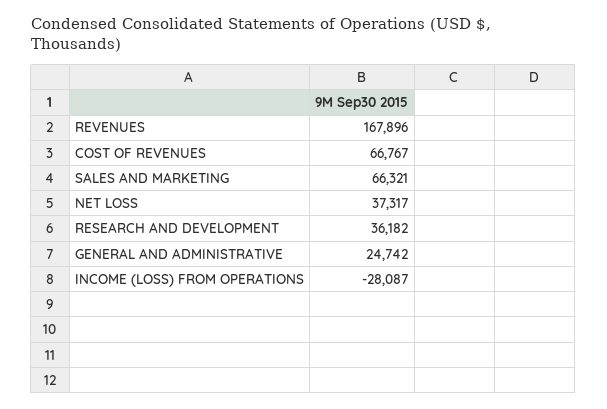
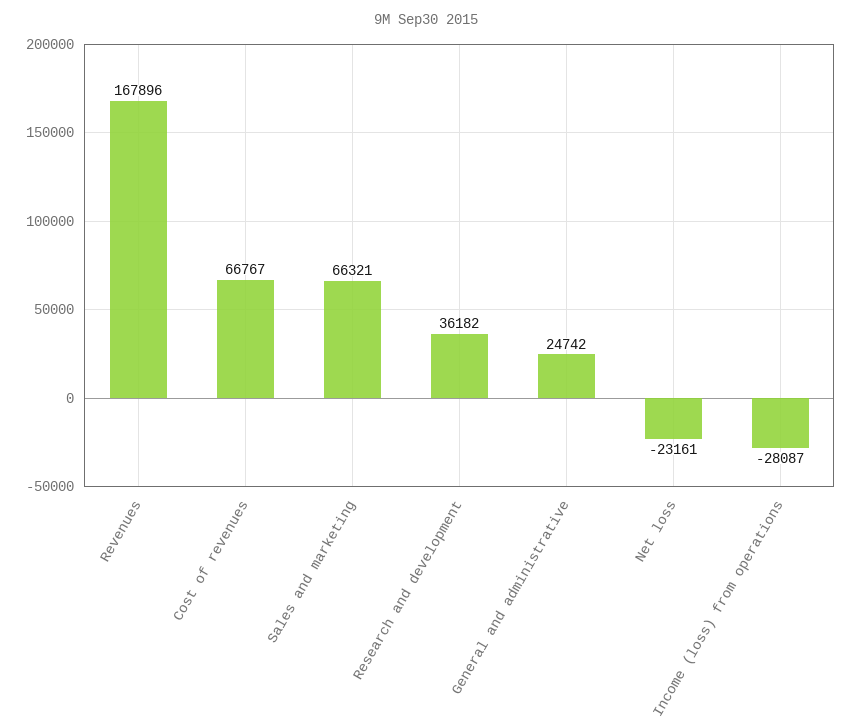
NET LOSS: 37317 -> -23161

